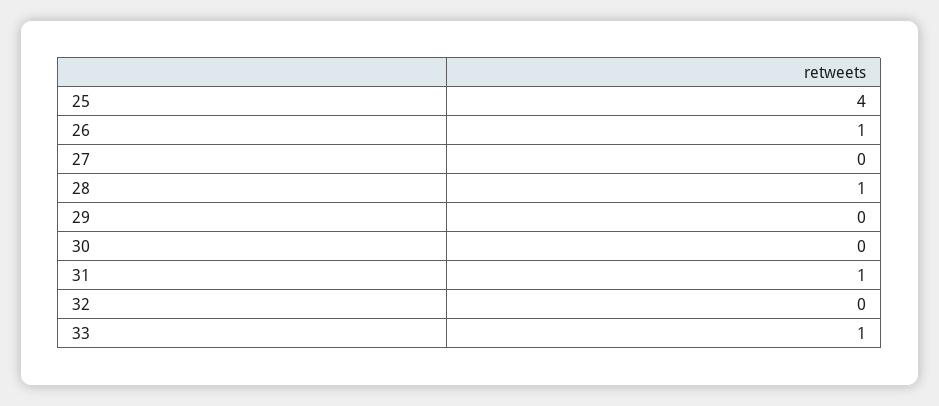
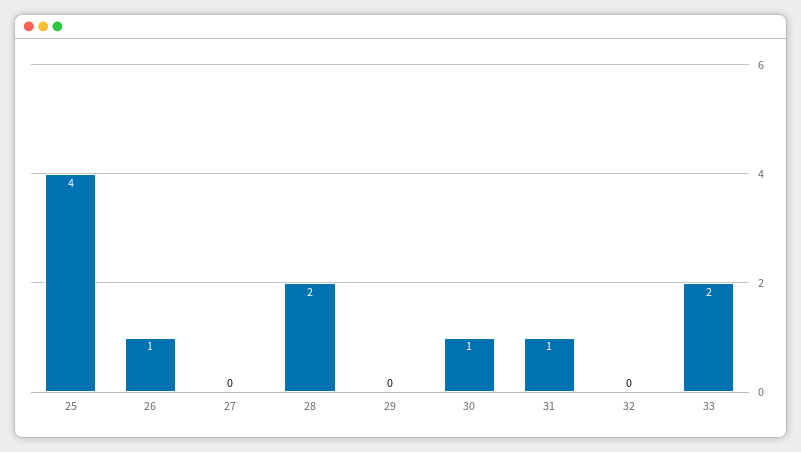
28: 1 -> 2
30: 0 -> 1
33: 1 -> 2

